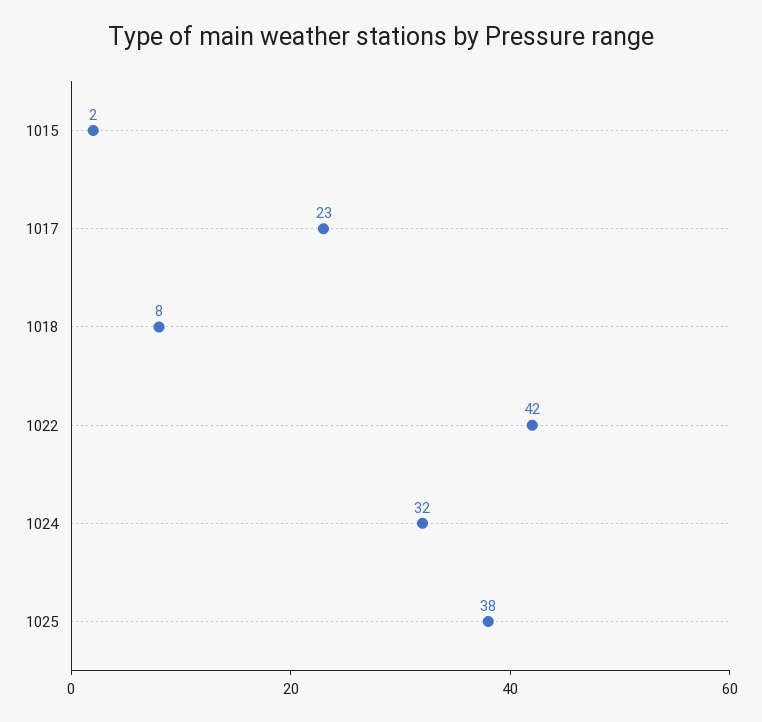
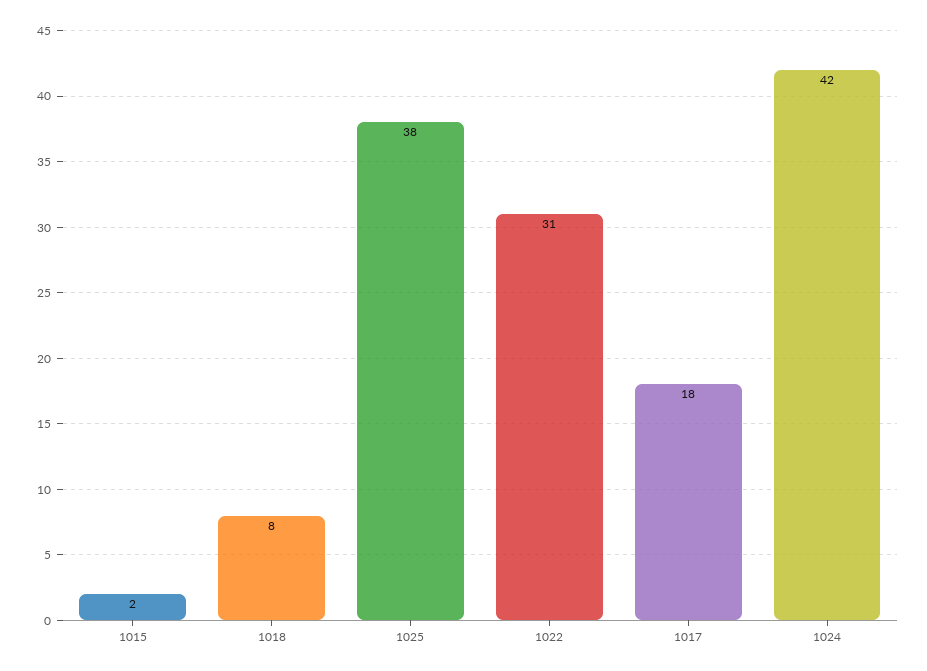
1017: 23 -> 18
1022: 42 -> 31
1024: 32 -> 42

